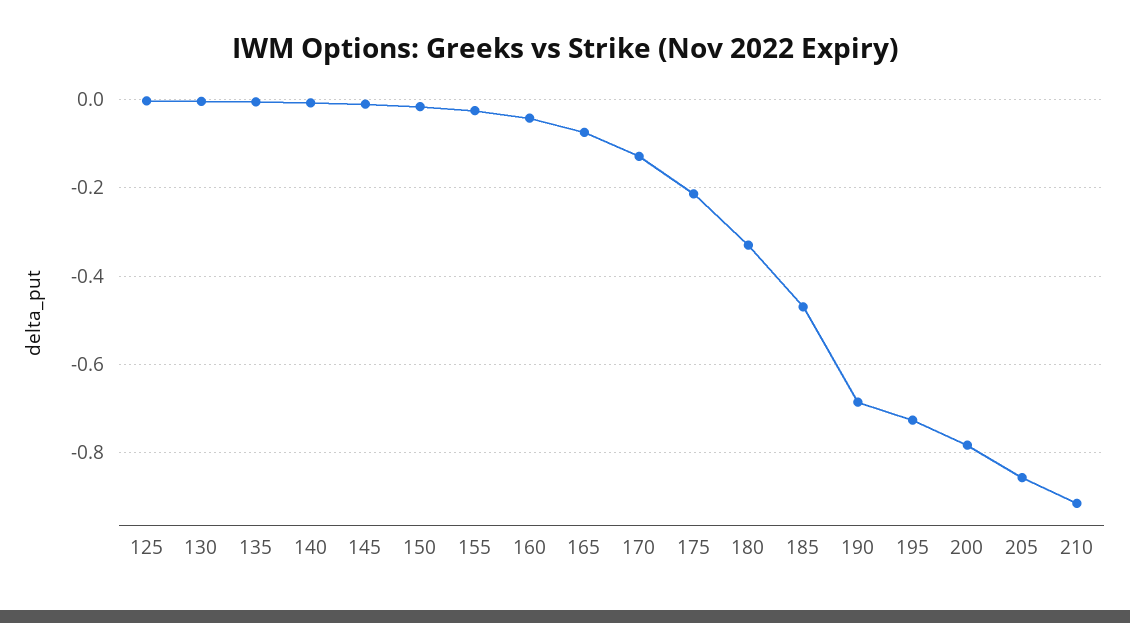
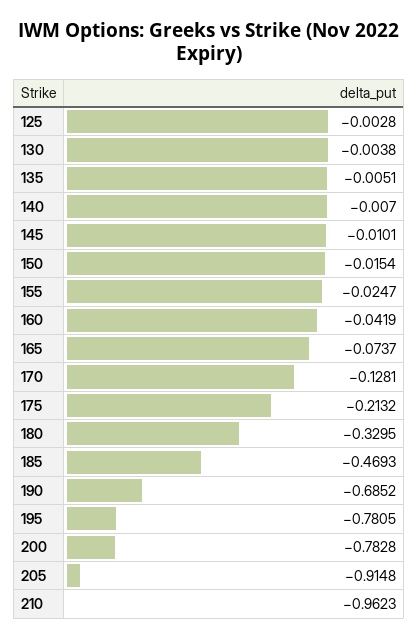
195: -0.72 -> -0.7805
205: -0.86 -> -0.9148
210: -0.92 -> -0.9623

